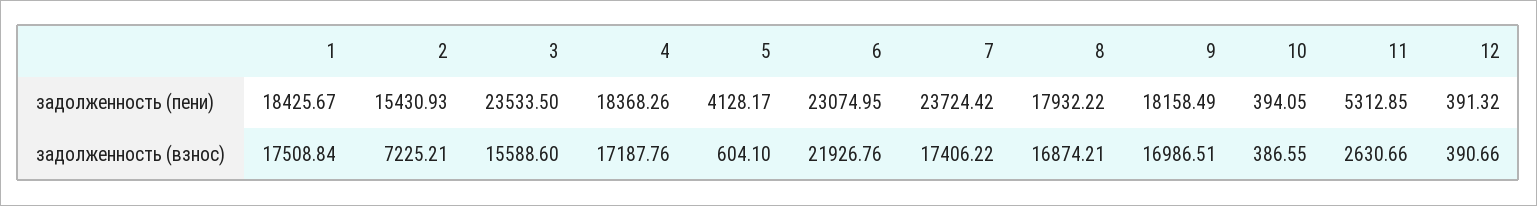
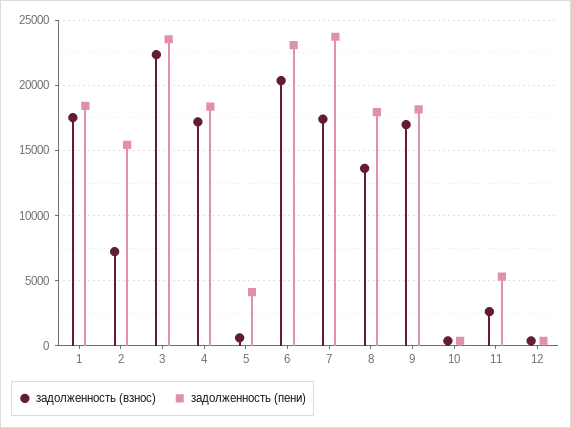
задолженность (взнос), 3: 15588.6 -> 22500
задолженность (взнос), 6: 21926.76 -> 20500
задолженность (взнос), 8: 16874.21 -> 13500

